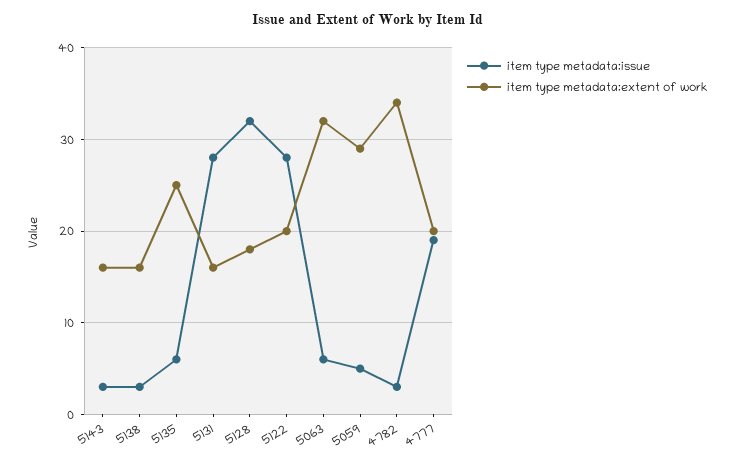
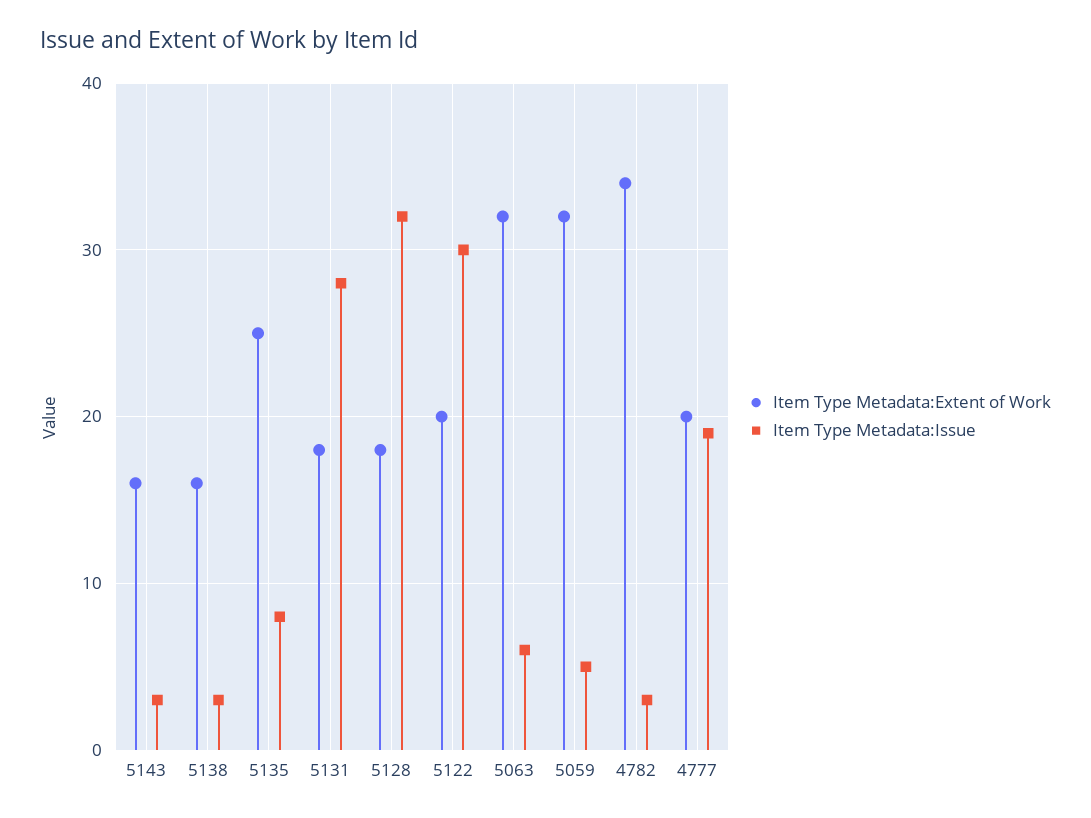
item type metadata:issue, 5135: 6 -> 8
item type metadata:extent of work, 5131: 16 -> 18
item type metadata:issue, 5122: 28 -> 30
item type metadata:extent of work, 5059: 29 -> 32

